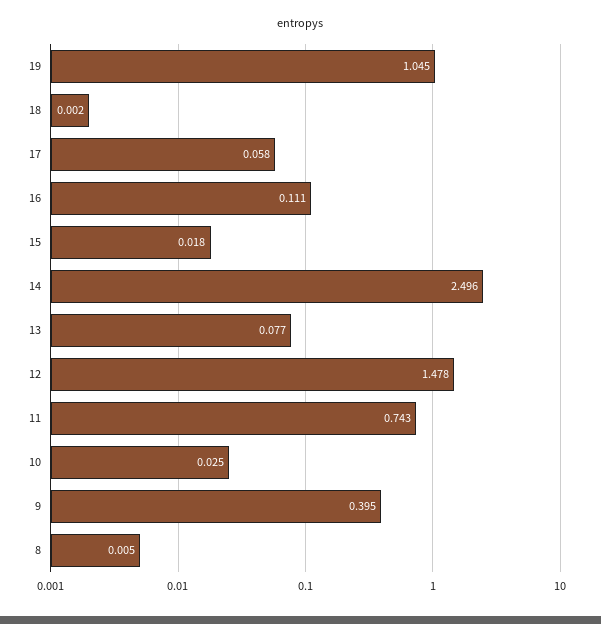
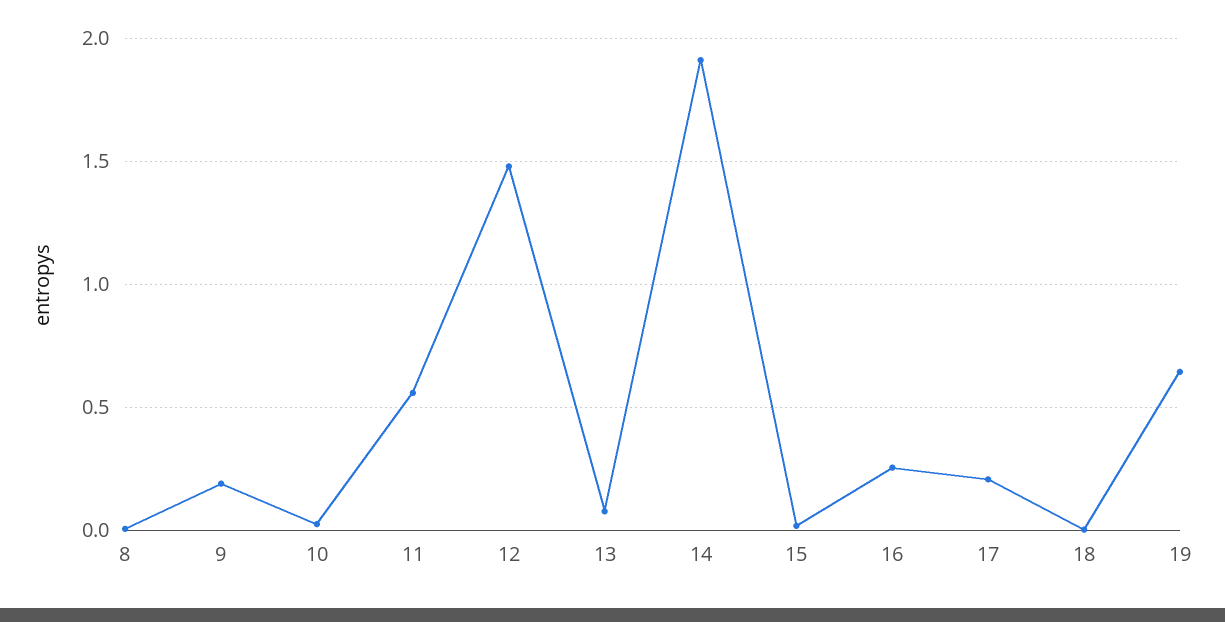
19: 1.045 -> 0.65
17: 0.058 -> 0.2
16: 0.111 -> 0.25
14: 2.496 -> 1.9
11: 0.743 -> 0.55
9: 0.395 -> 0.2

